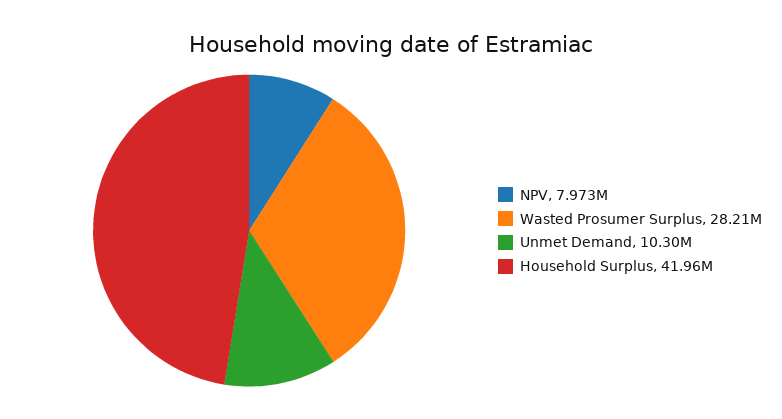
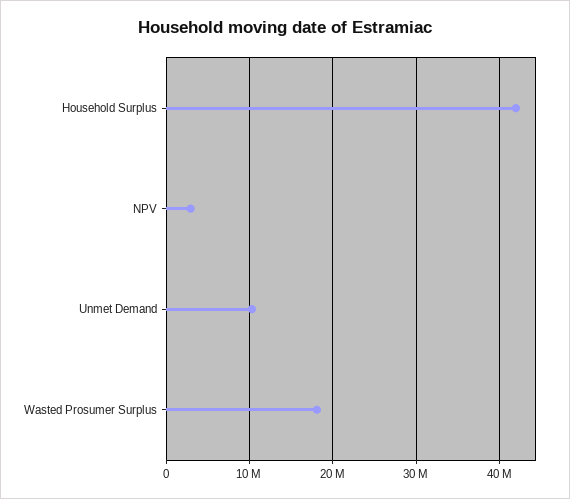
NPV: 7973000 -> 3000000
Wasted Prosumer Surplus: 28210000 -> 18000000

